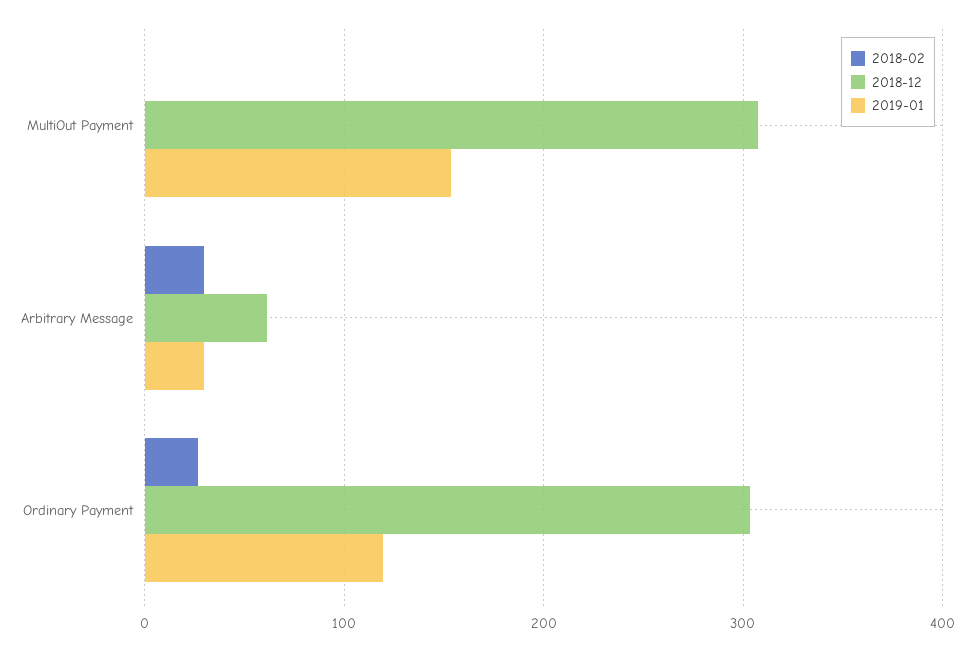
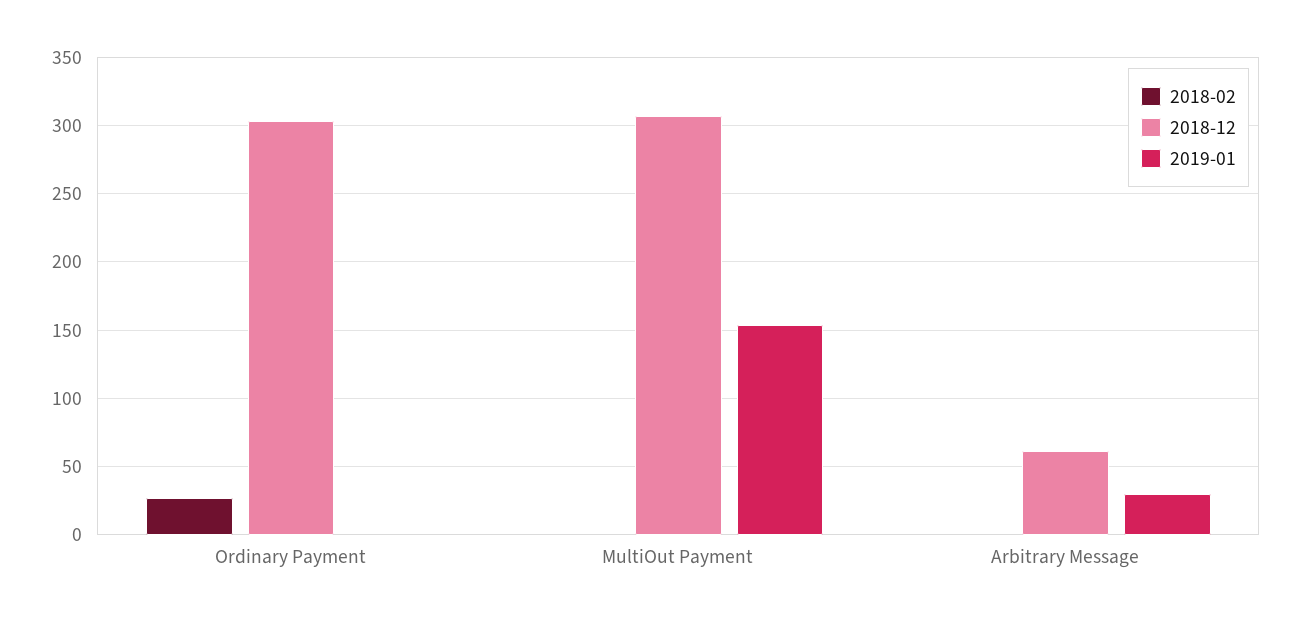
2018-02, Arbitrary Message: 30 -> 0
2019-01, Ordinary Payment: 120 -> 0

